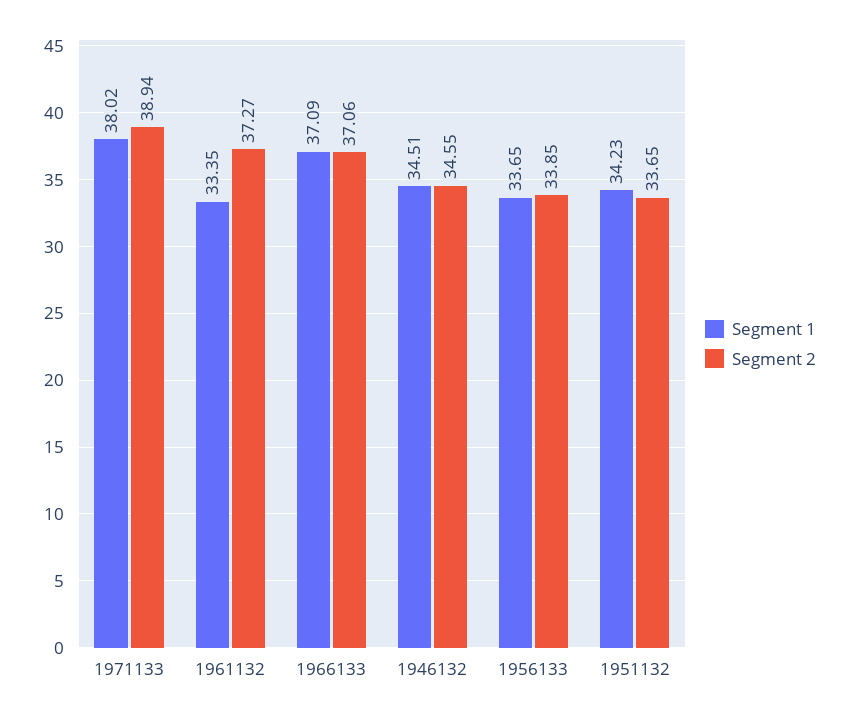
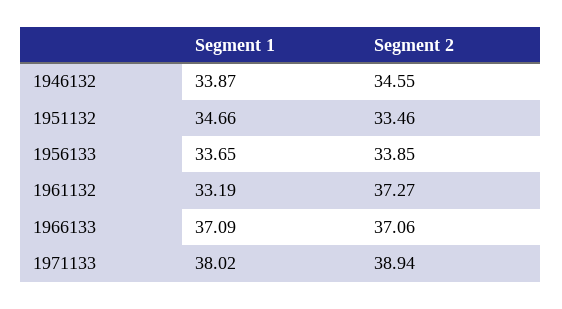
Segment 1, 1961132: 33.35 -> 33.19
Segment 1, 1946132: 34.51 -> 33.87
Segment 1, 1951132: 34.23 -> 34.66
Segment 2, 1951132: 33.65 -> 33.46

